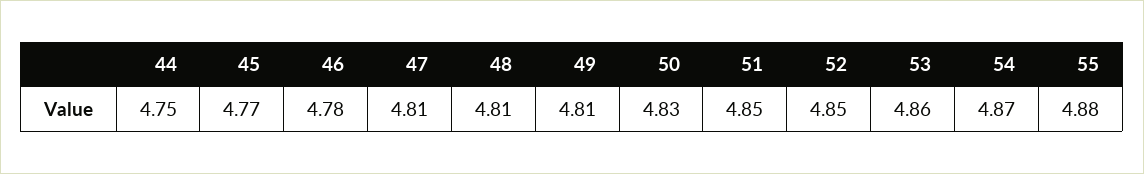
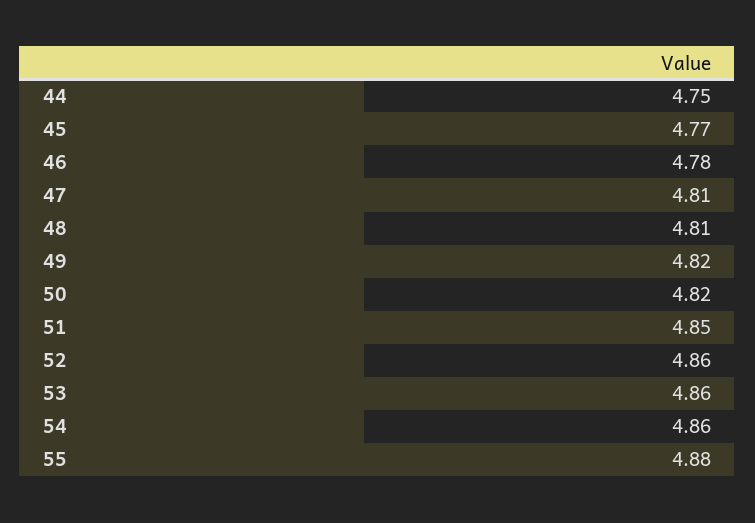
49: 4.81 -> 4.82
50: 4.83 -> 4.82
52: 4.85 -> 4.86
54: 4.87 -> 4.86

